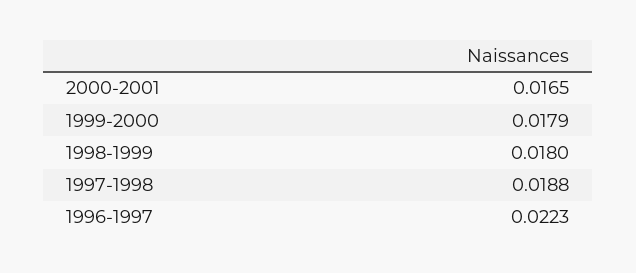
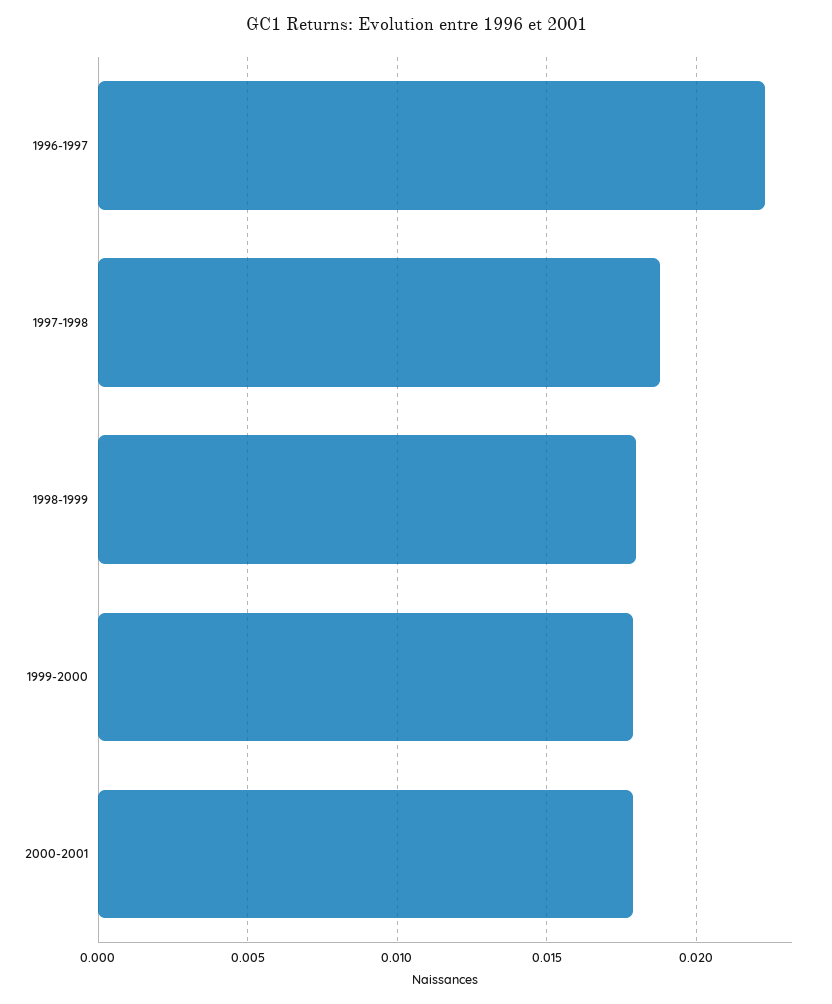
2000-2001: 0.0165 -> 0.018

